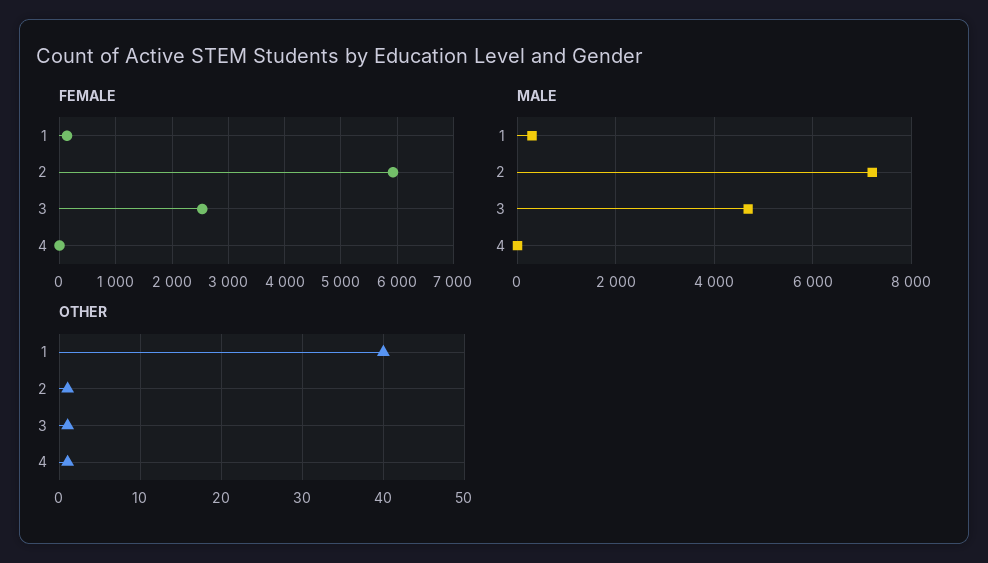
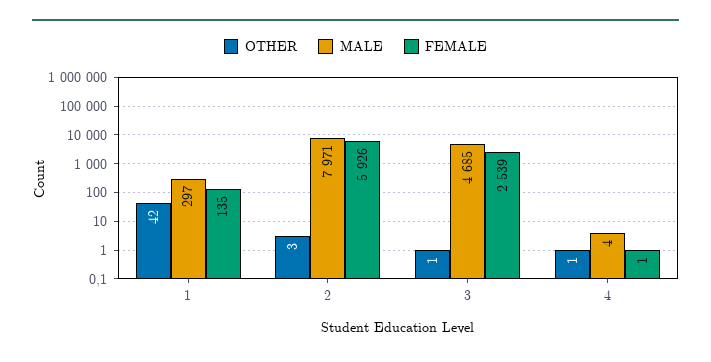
MALE, 2: 7200 -> 7971
OTHER, 1: 40 -> 42
OTHER, 2: 1 -> 3

